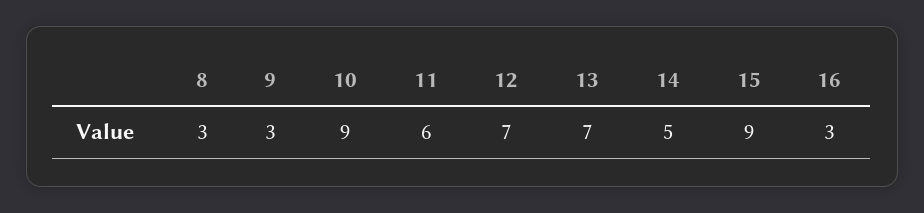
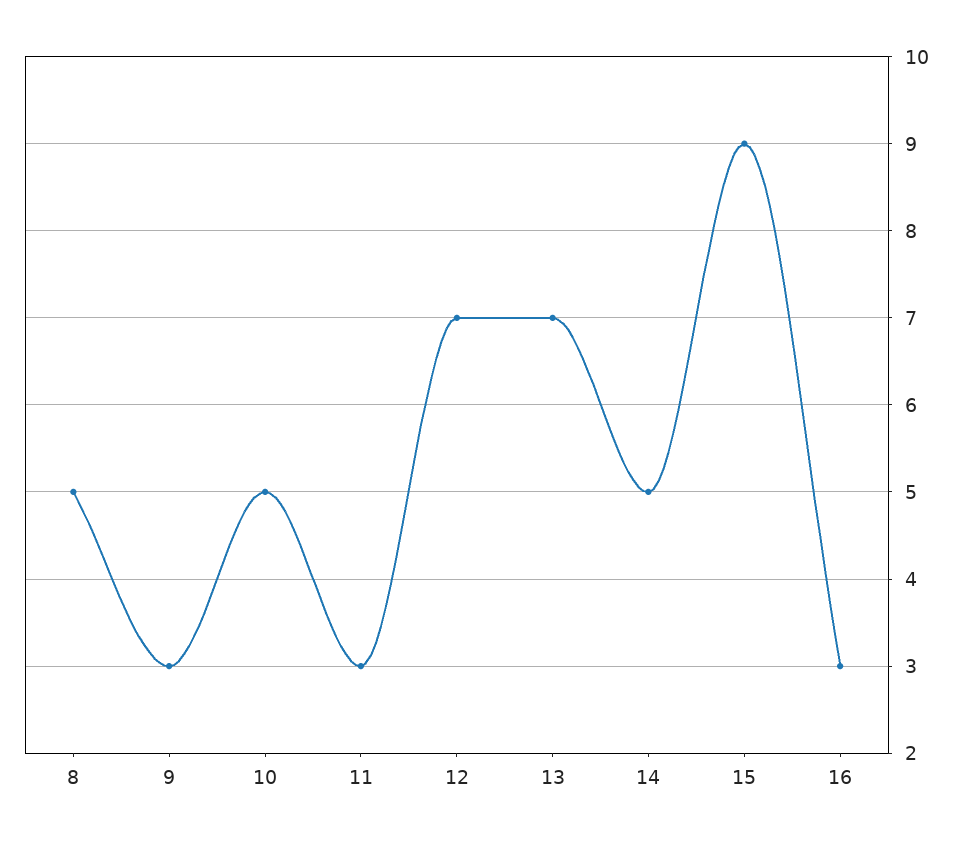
8: 3 -> 5
10: 9 -> 5
11: 6 -> 3

